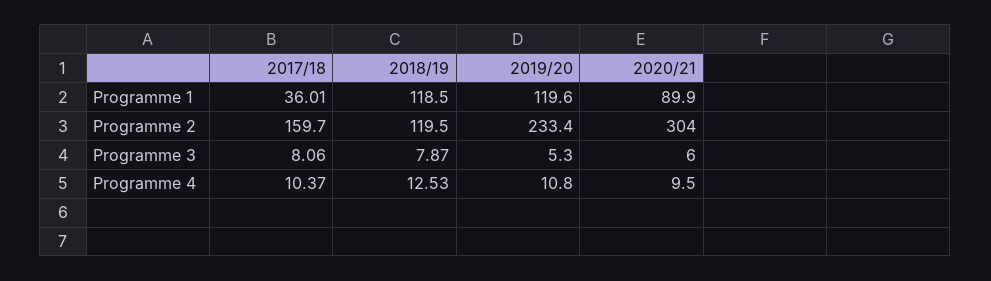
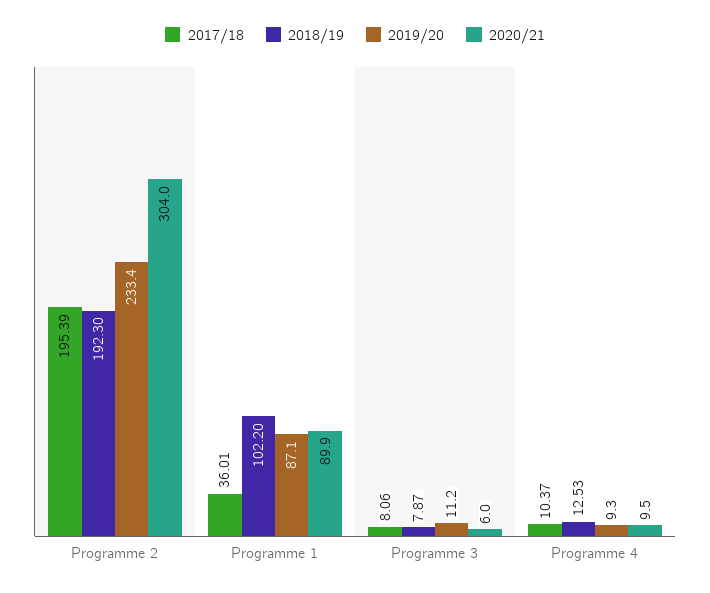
2018/19, Programme 1: 118.5 -> 102.2
2019/20, Programme 1: 119.6 -> 87.1
2017/18, Programme 2: 159.7 -> 195.39
2018/19, Programme 2: 119.5 -> 192.3
2019/20, Programme 3: 5.3 -> 11.2
2019/20, Programme 4: 10.8 -> 9.3

